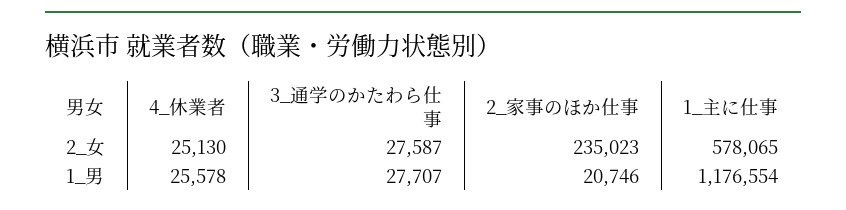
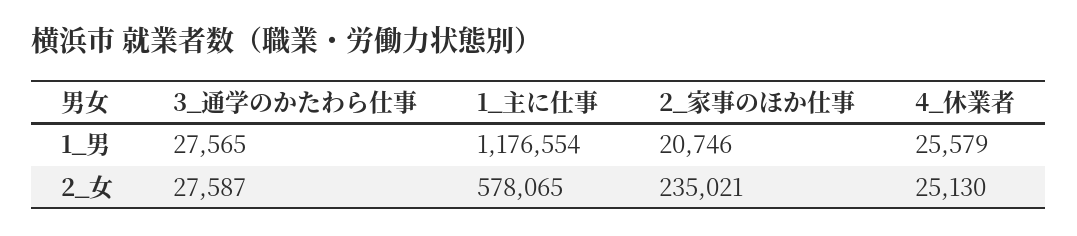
2_家事のほか仕事, 2_女: 235023 -> 235021
4_休業者, 1_男: 25578 -> 25579
3_通学のかたわら仕事, 1_男: 27707 -> 27565

